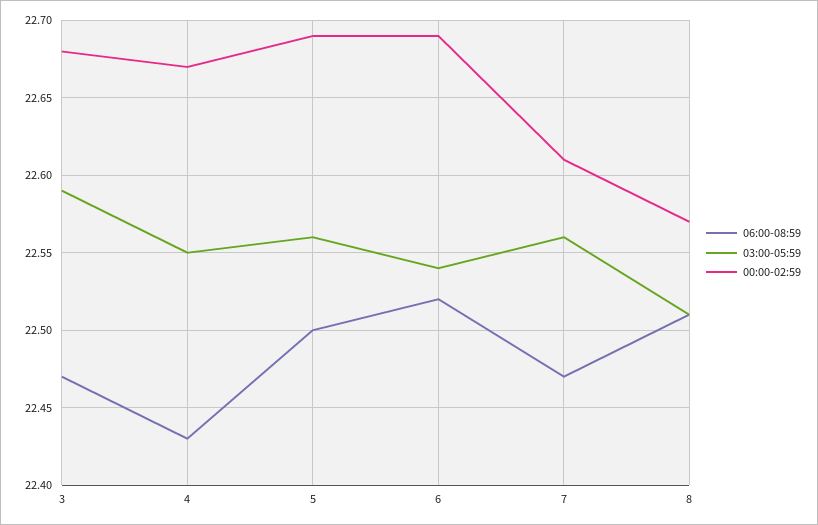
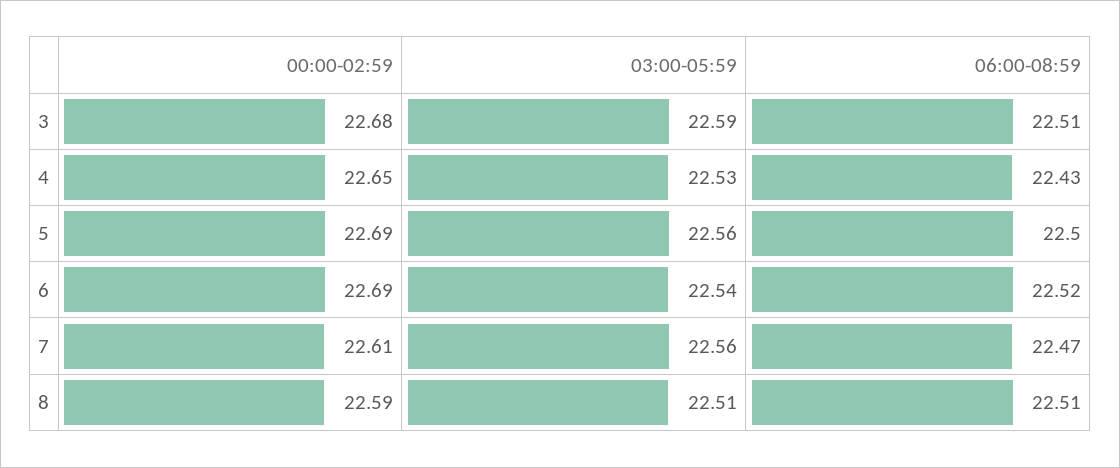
06:00-08:59, 3: 22.47 -> 22.51
03:00-05:59, 4: 22.55 -> 22.53
00:00-02:59, 4: 22.67 -> 22.65
00:00-02:59, 8: 22.57 -> 22.59

